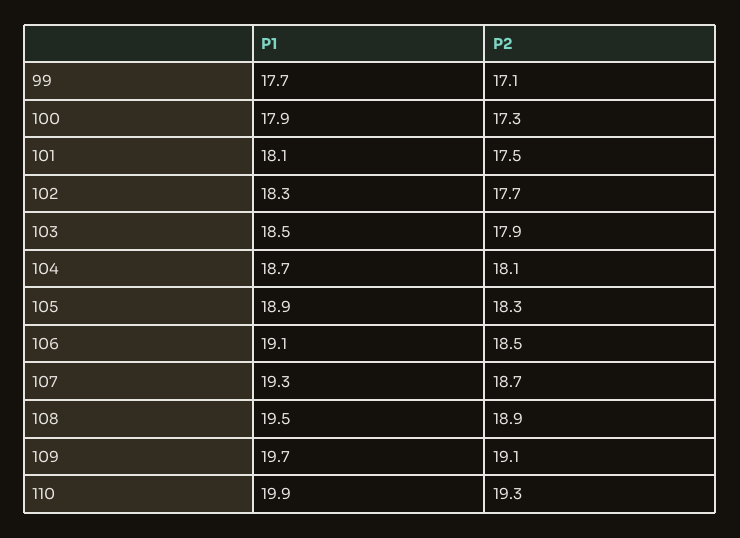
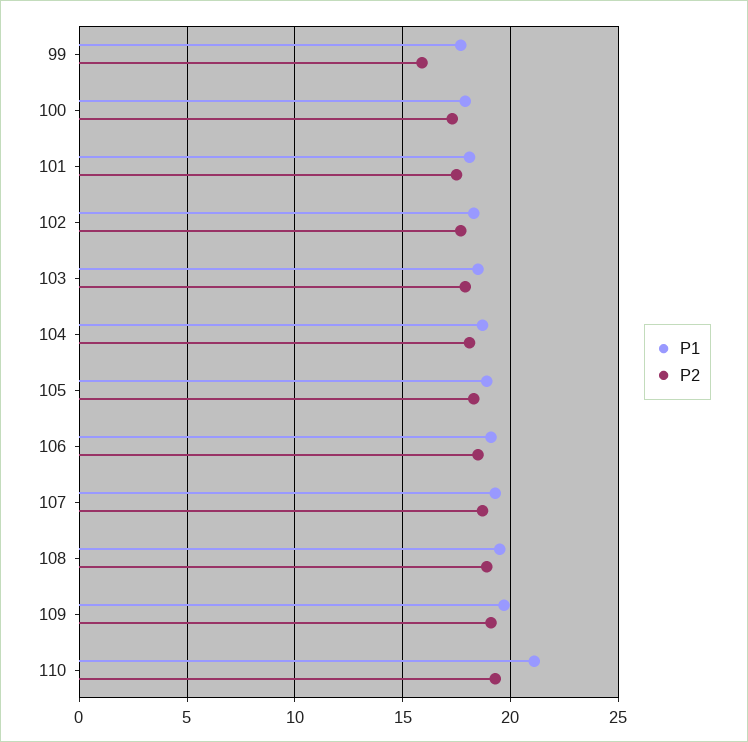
P2, 99: 17.1 -> 16
P1, 110: 19.9 -> 21

